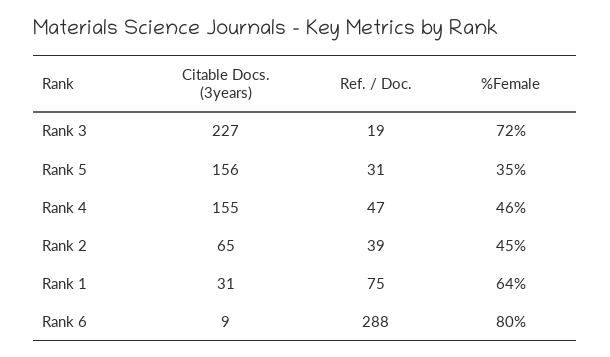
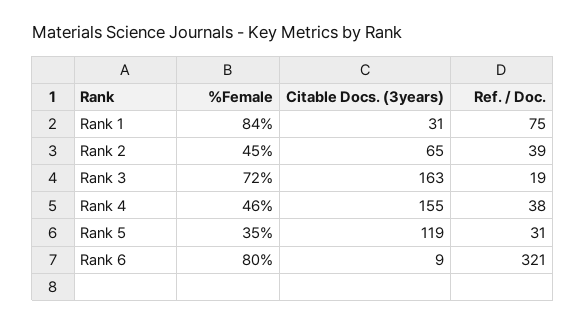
Citable Docs. (3years), Rank 3: 227 -> 163
Citable Docs. (3years), Rank 5: 156 -> 119
Ref. / Doc., Rank 4: 47 -> 38
%Female, Rank 1: 64 -> 84
Ref. / Doc., Rank 6: 288 -> 321

